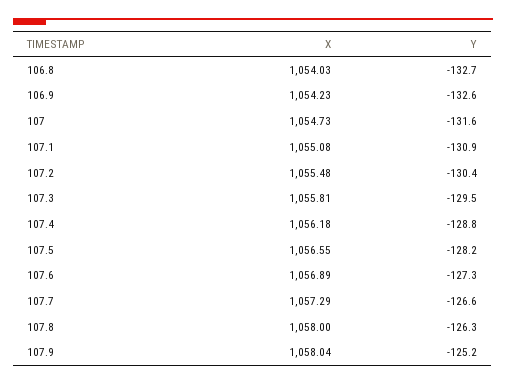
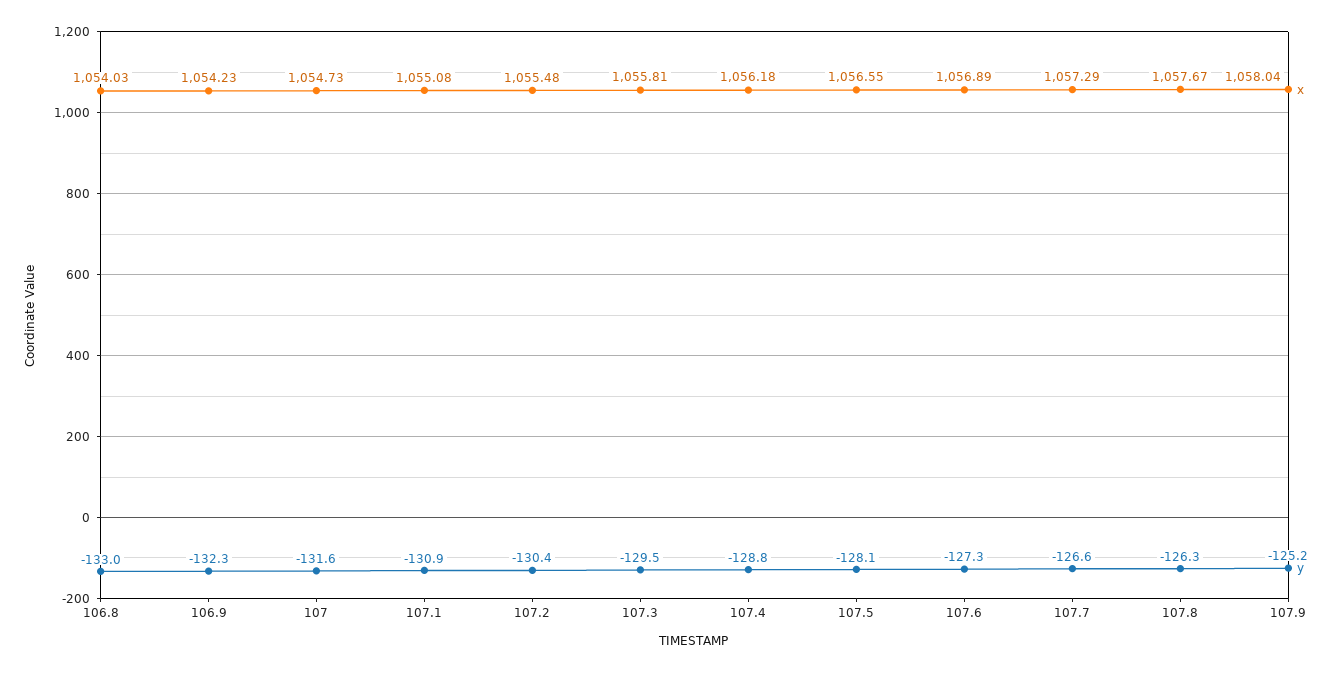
Y, 106.8: -132.7 -> -133
Y, 106.9: -132.6 -> -132.3
Y, 107.5: -128.2 -> -128.1
X, 107.8: 1058 -> 1057.67

